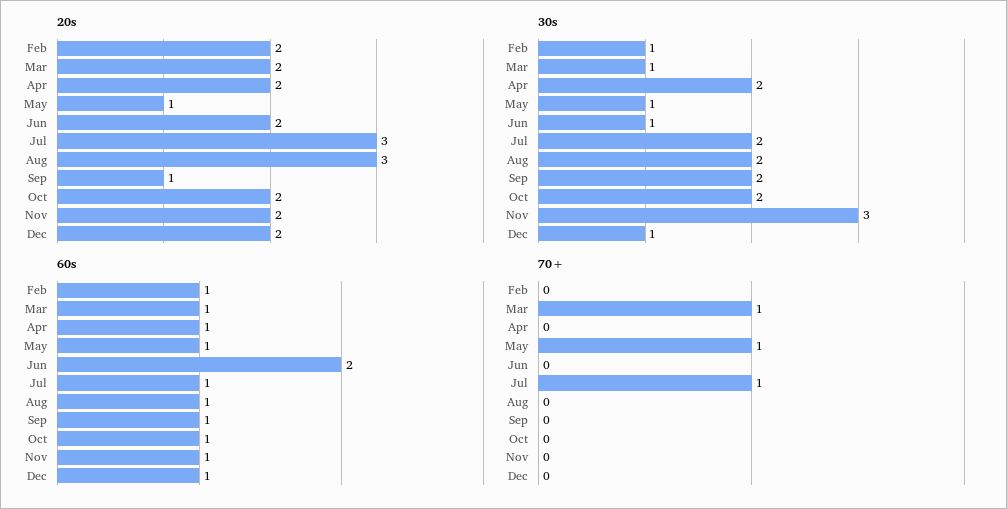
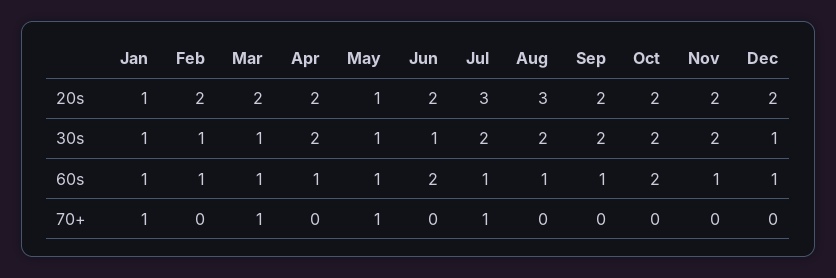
20s, Sep: 1 -> 2
30s, Nov: 3 -> 2
60s, Oct: 1 -> 2
20s, Jan: none -> 1
30s, Jan: none -> 1
60s, Jan: none -> 1
70+, Jan: none -> 1

